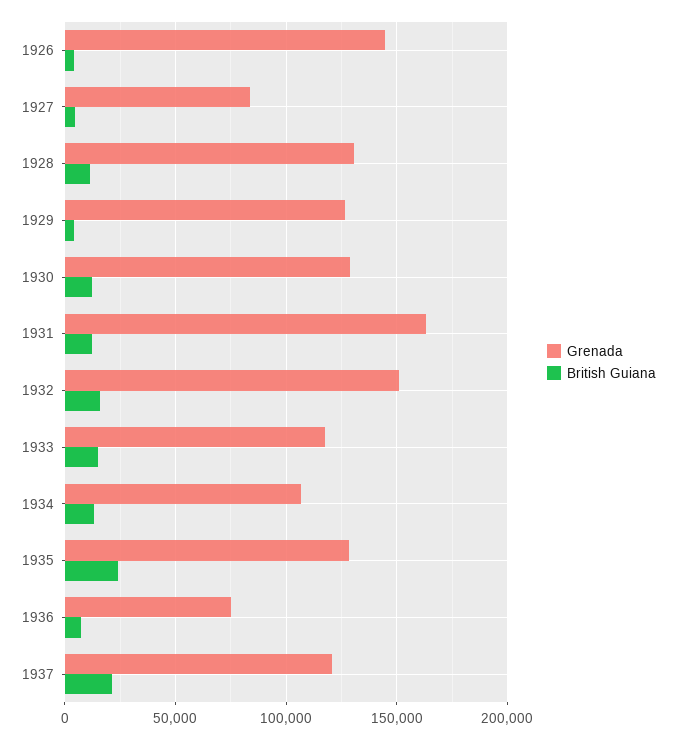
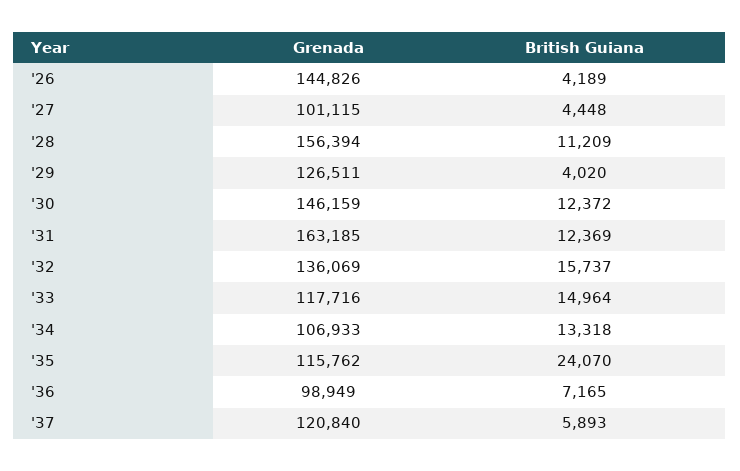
Grenada, 1927: 85000 -> 101115
Grenada, 1928: 130000 -> 156394
Grenada, 1930: 130000 -> 146159
Grenada, 1932: 150000 -> 136069
Grenada, 1935: 130000 -> 115762
Grenada, 1936: 75000 -> 98949
British Guiana, 1937: 20000 -> 5893

